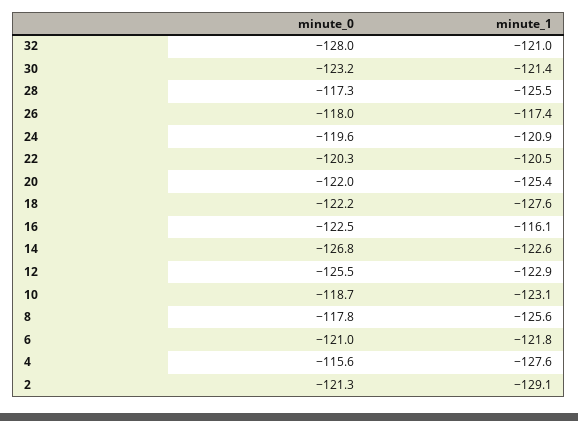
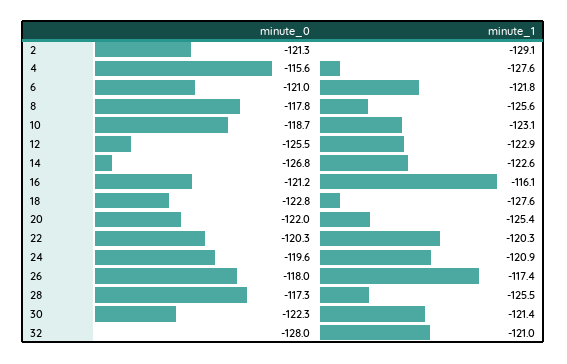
minute_0, 30: -123.2 -> -122.3
minute_1, 22: -120.5 -> -120.3
minute_0, 18: -122.2 -> -122.8
minute_0, 16: -122.5 -> -121.2

